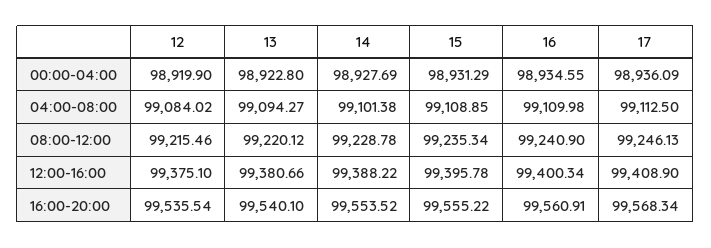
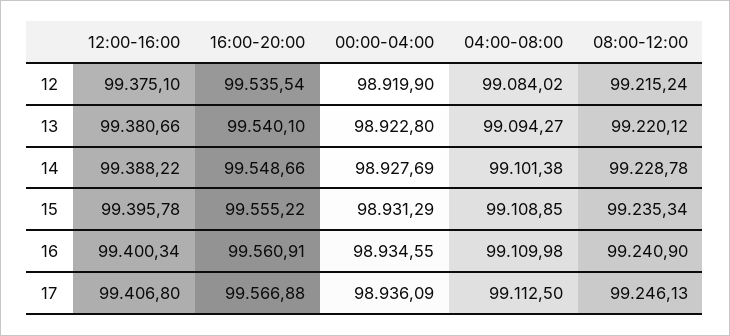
12, 08:00-12:00: 99215.46 -> 99215.24
17, 12:00-16:00: 99408.9 -> 99406.8
14, 16:00-20:00: 99553.52 -> 99548.66
17, 16:00-20:00: 99568.34 -> 99566.88

